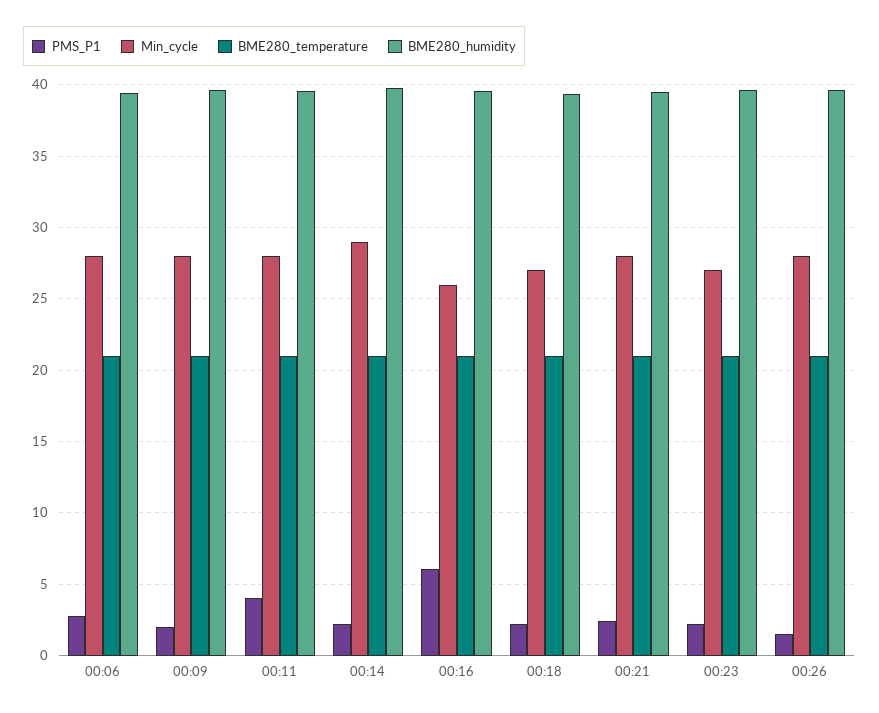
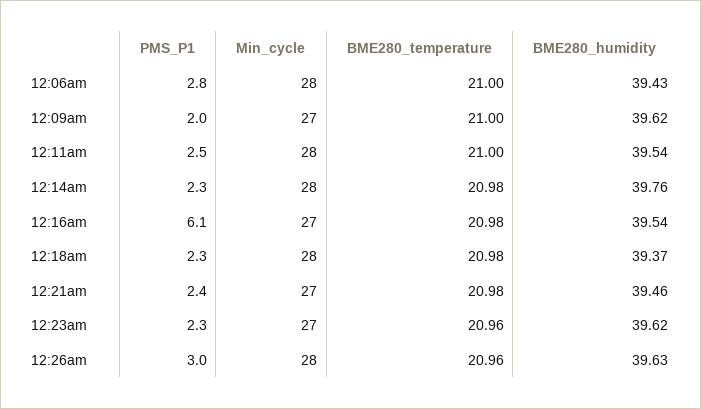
Min_cycle, 00:09: 28 -> 27
PMS_P1, 00:11: 4 -> 2.5
Min_cycle, 00:14: 29 -> 28
Min_cycle, 00:16: 26 -> 27
Min_cycle, 00:18: 27 -> 28
Min_cycle, 00:21: 28 -> 27
PMS_P1, 00:26: 1.5 -> 3

